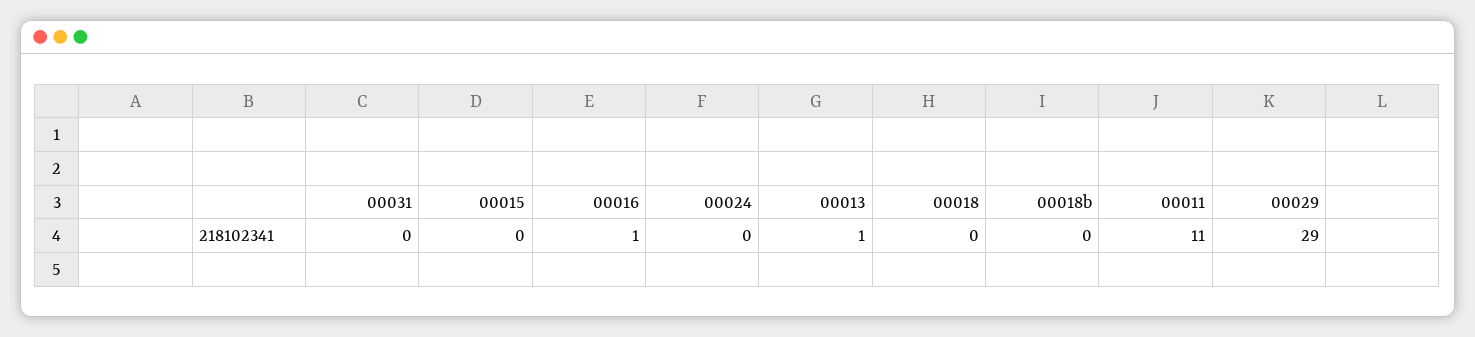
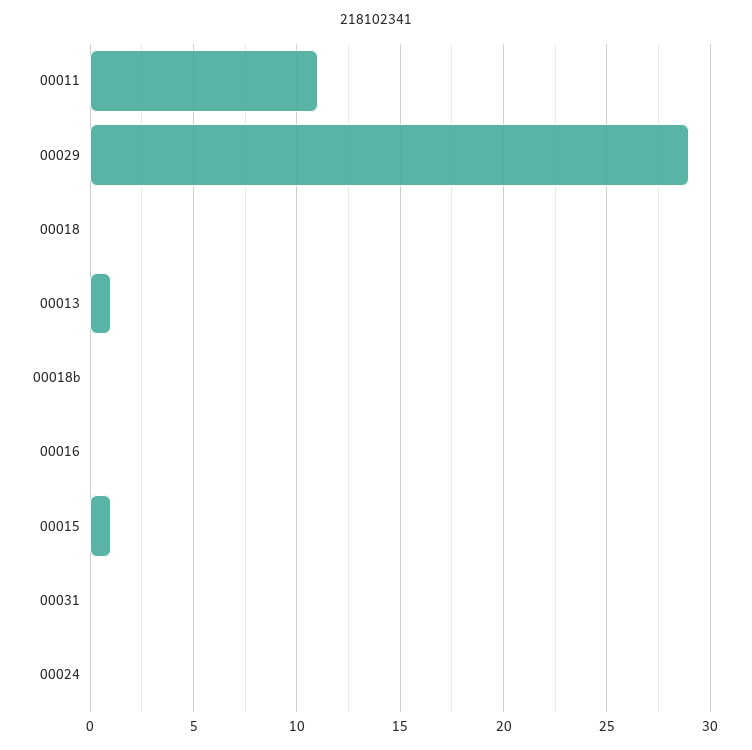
00015: 0 -> 1
00016: 1 -> 0

